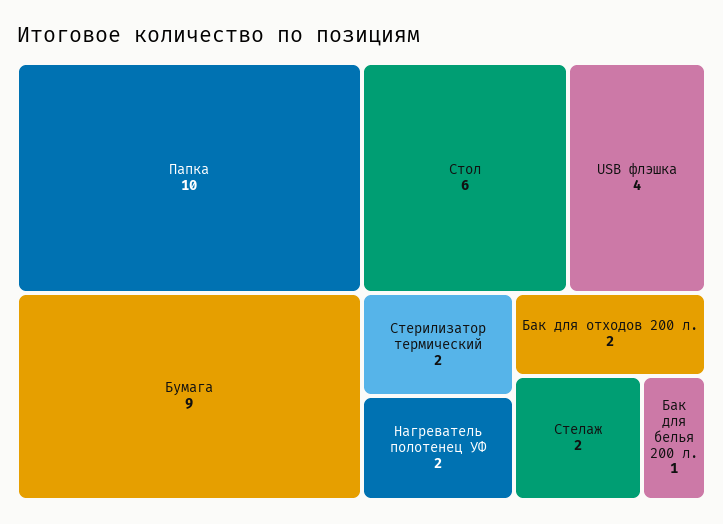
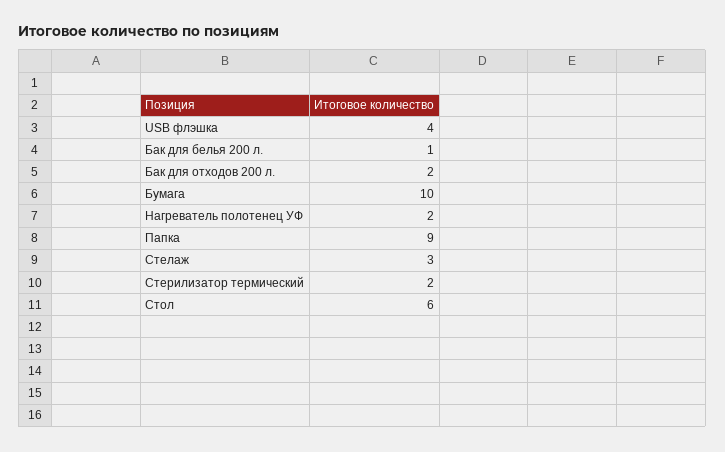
Папка: 10 -> 9
Бумага: 9 -> 10
Стелаж: 2 -> 3

